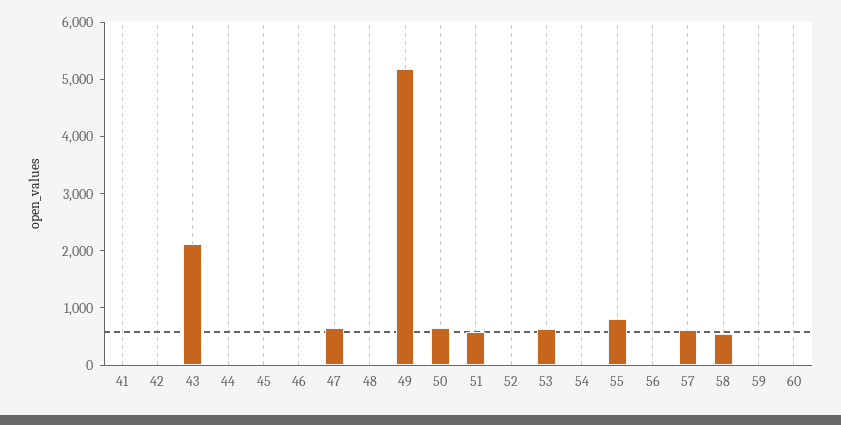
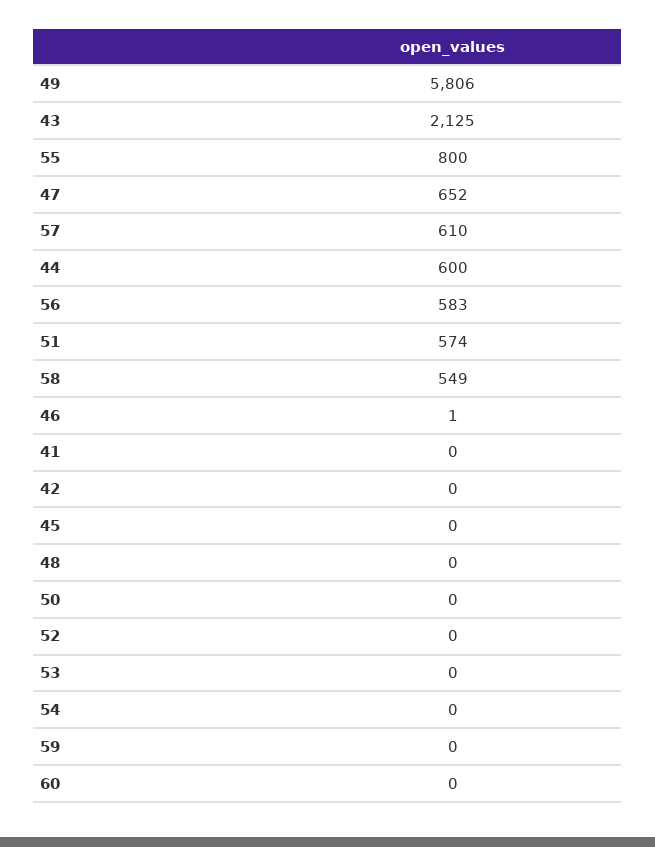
44: 0 -> 600
49: 5200 -> 5806
50: 600 -> 0
53: 600 -> 0
56: 0 -> 583

